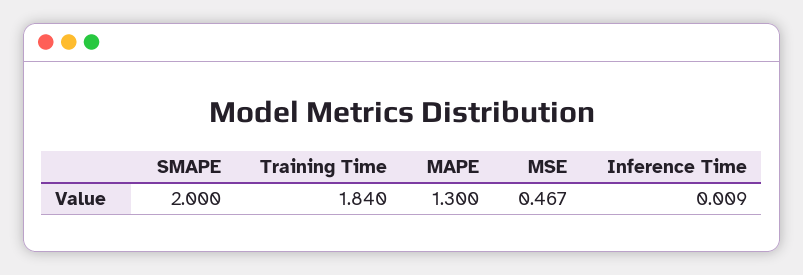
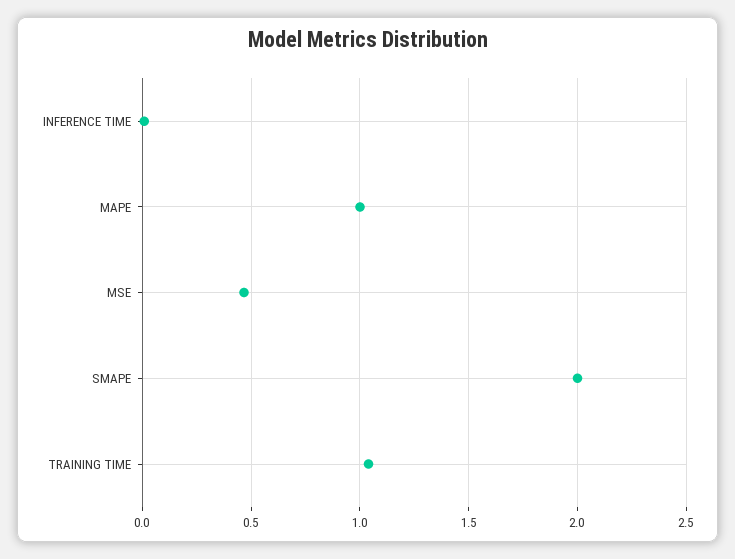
Training Time: 1.84 -> 1.05
MAPE: 1.3 -> 1

